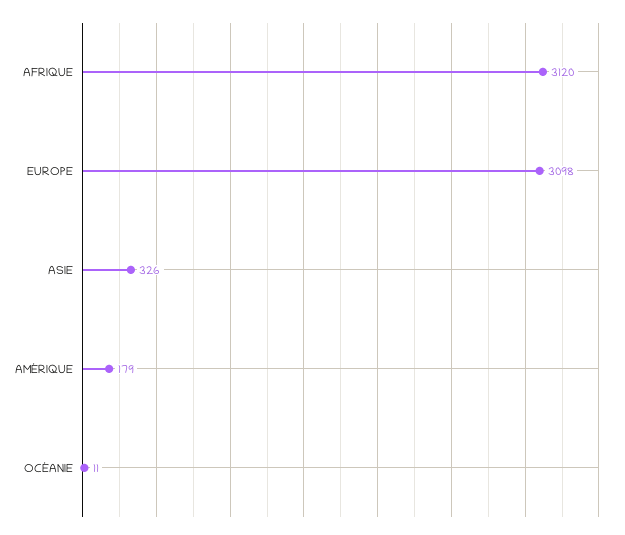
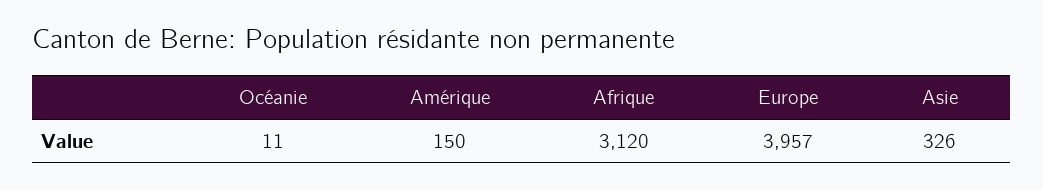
EUROPE: 3098 -> 3957
AMÉRIQUE: 179 -> 150

